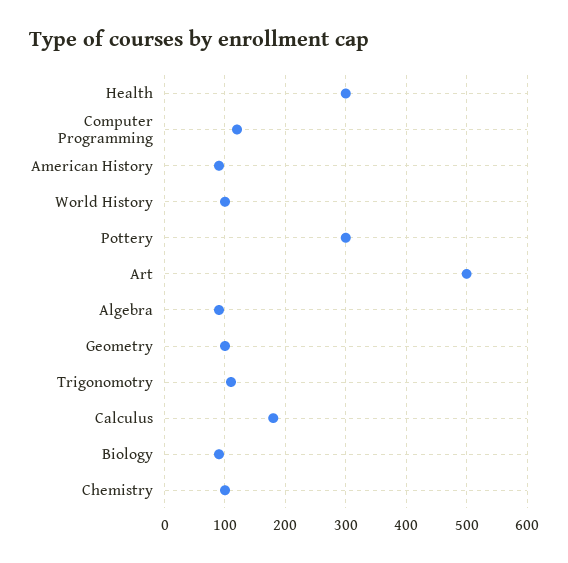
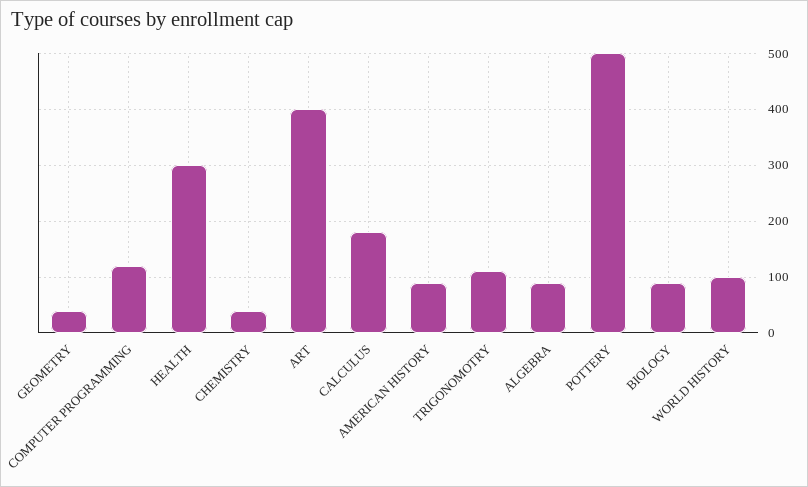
Pottery: 300 -> 500
Art: 500 -> 400
Geometry: 100 -> 40
Chemistry: 100 -> 40

